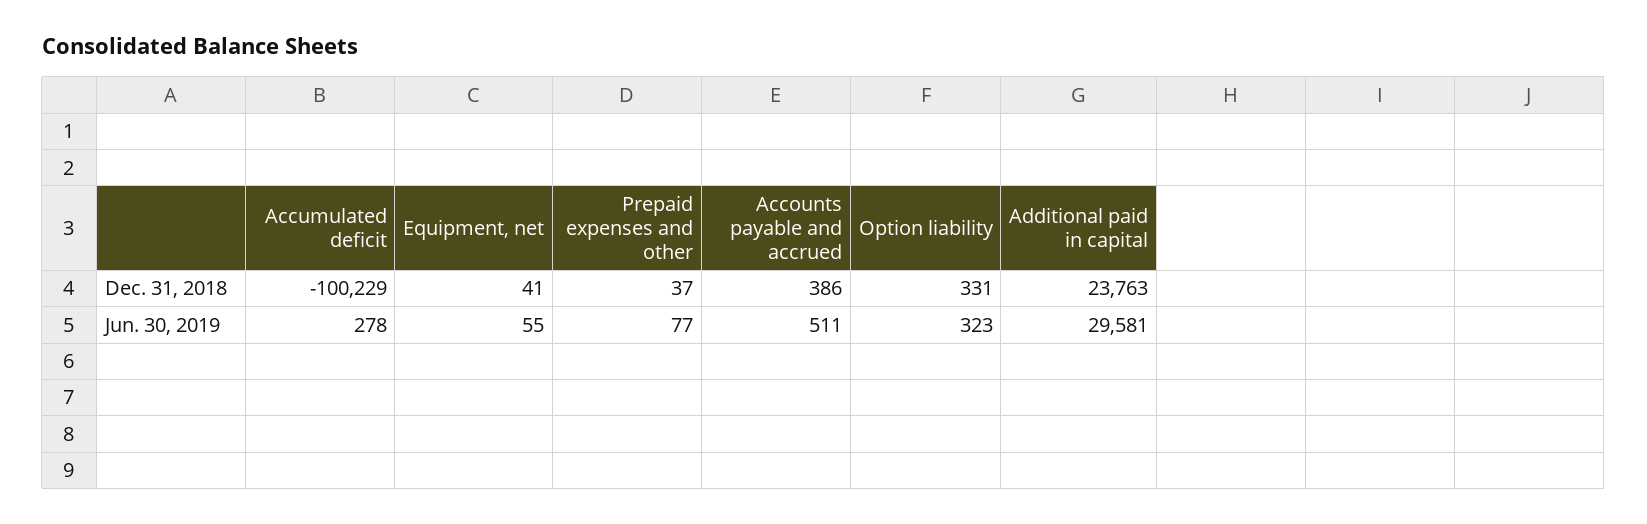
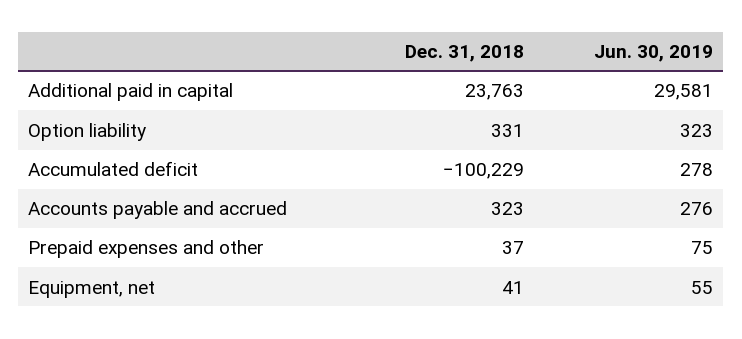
Accounts payable and accrued, Dec. 31, 2018: 386 -> 323
Prepaid expenses and other, Jun. 30, 2019: 77 -> 75
Accounts payable and accrued, Jun. 30, 2019: 511 -> 276

